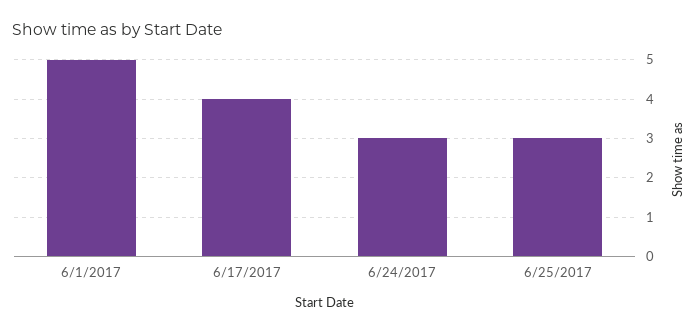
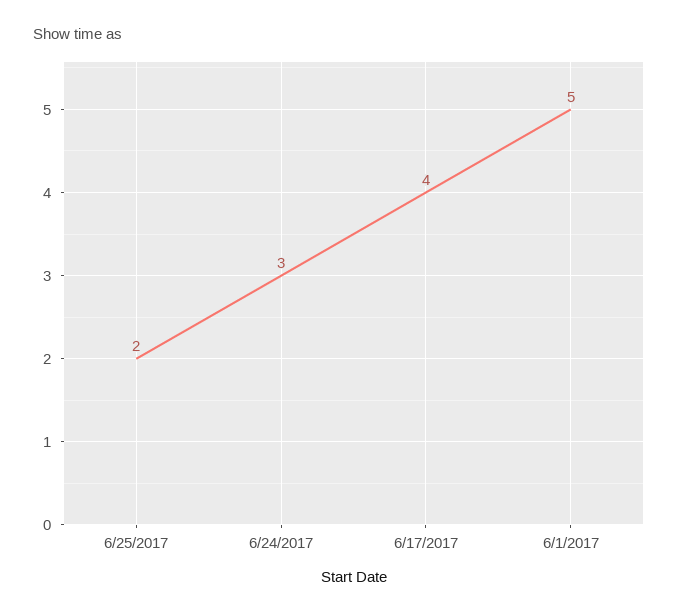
6/25/2017: 3 -> 2

